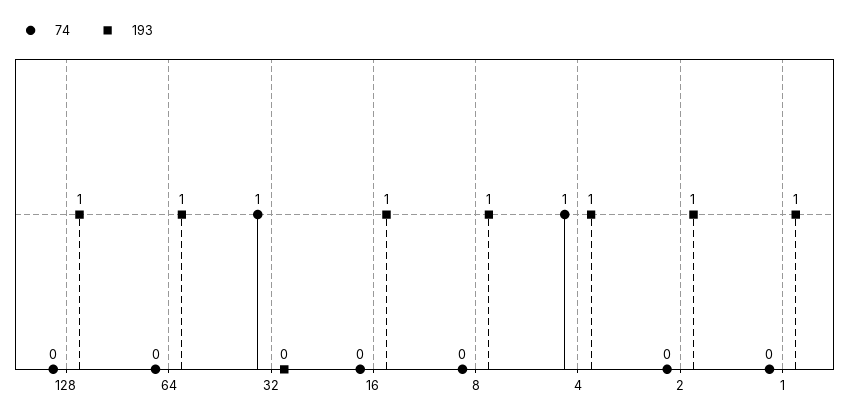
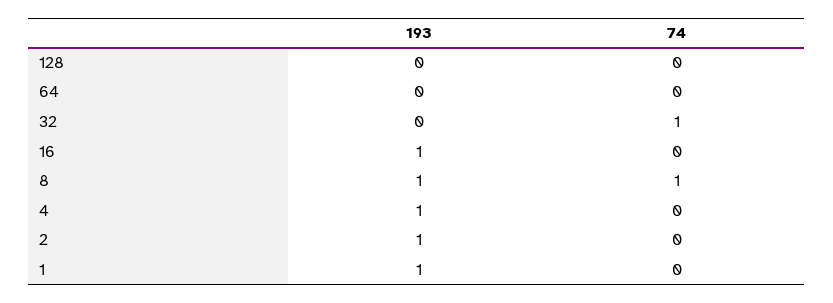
193, 128: 1 -> 0
193, 64: 1 -> 0
74, 8: 0 -> 1
74, 4: 1 -> 0

